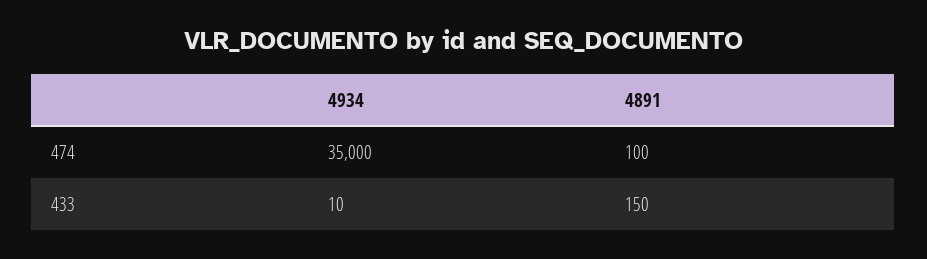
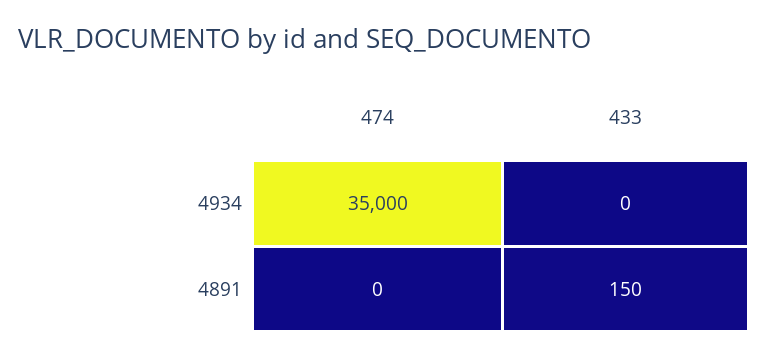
4891, 474: 100 -> 0
4934, 433: 10 -> 0

